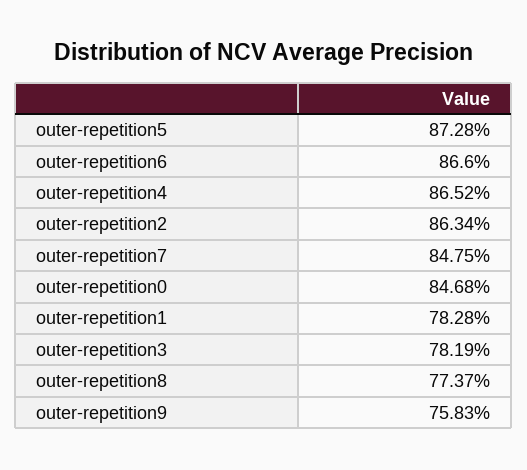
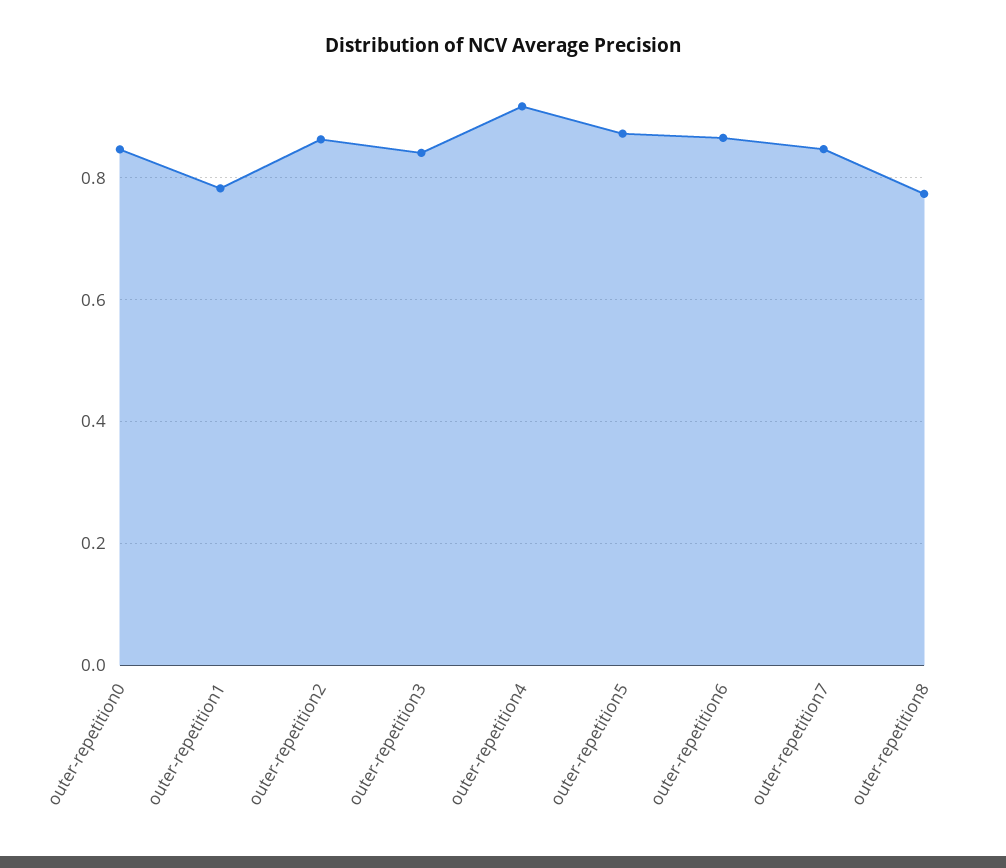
outer-repetition4: 0.8652 -> 0.92
outer-repetition3: 0.7819 -> 0.84
outer-repetition9: 0.7583 -> none

